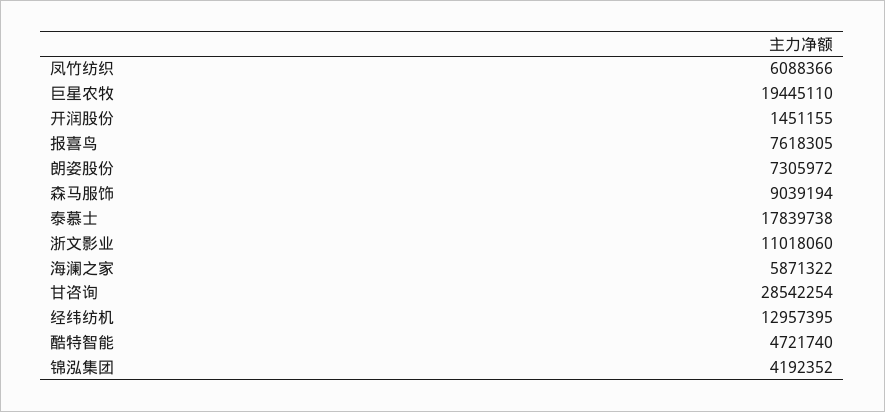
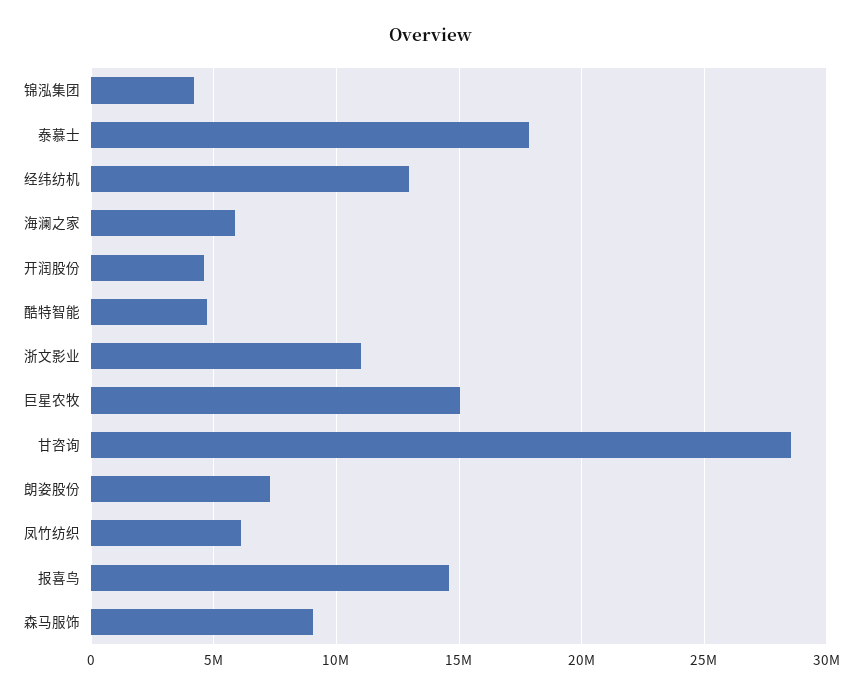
巨星农牧: 19445110 -> 15000000
开润股份: 1451155 -> 4500000
报喜鸟: 7618305 -> 14500000

